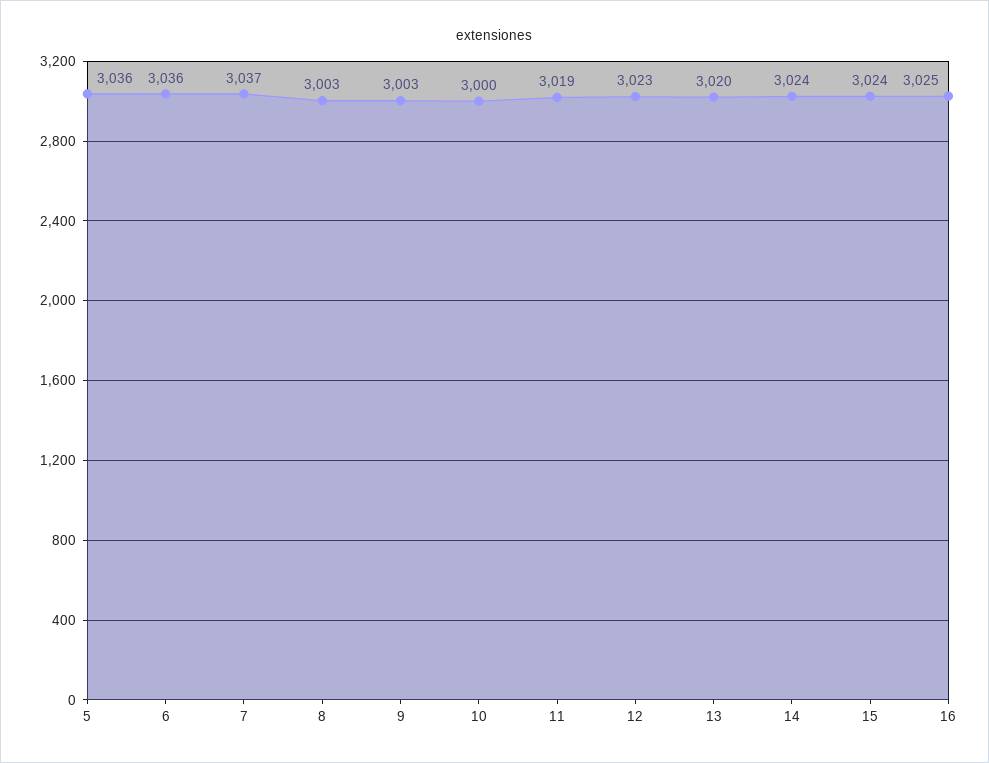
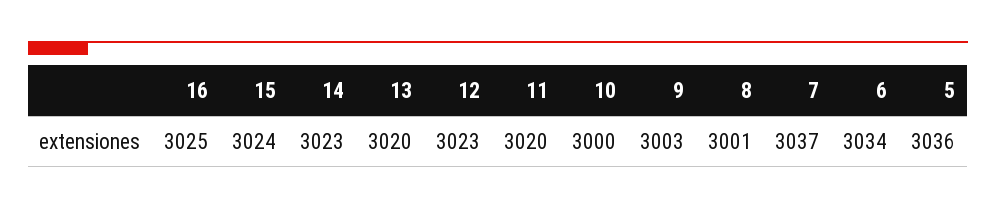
6: 3036 -> 3034
8: 3003 -> 3001
11: 3019 -> 3020
14: 3024 -> 3023

